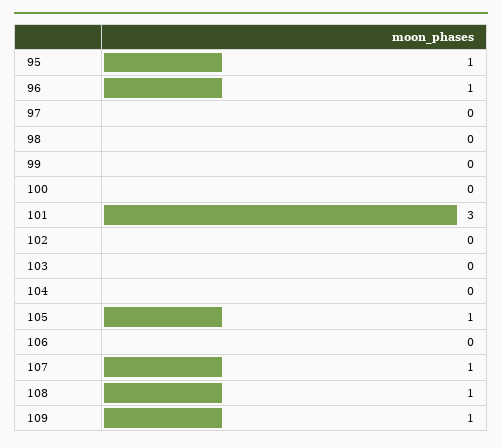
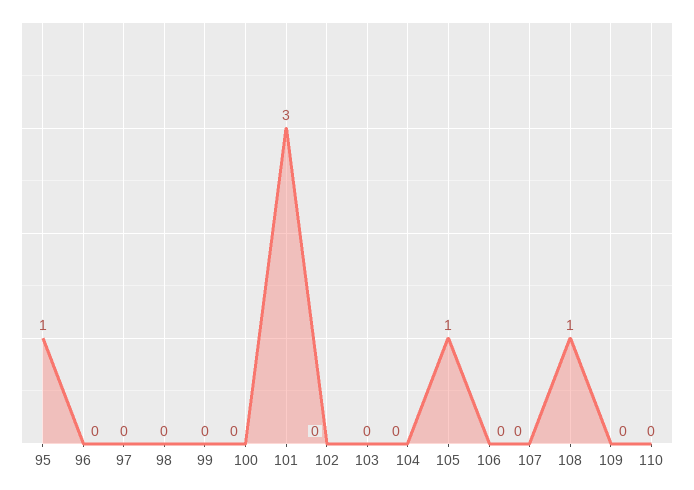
96: 1 -> 0
107: 1 -> 0
109: 1 -> 0
110: none -> 0

